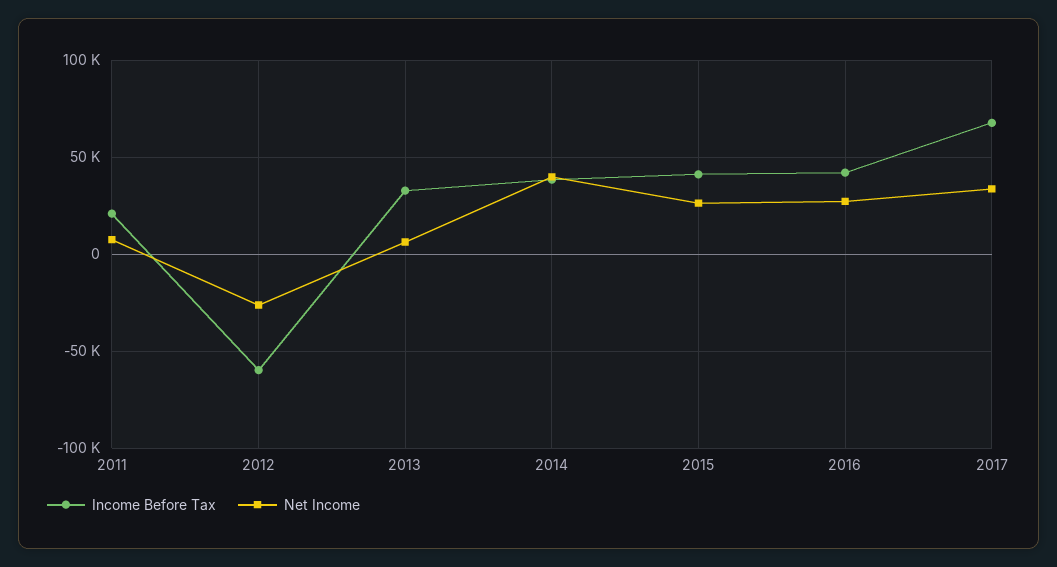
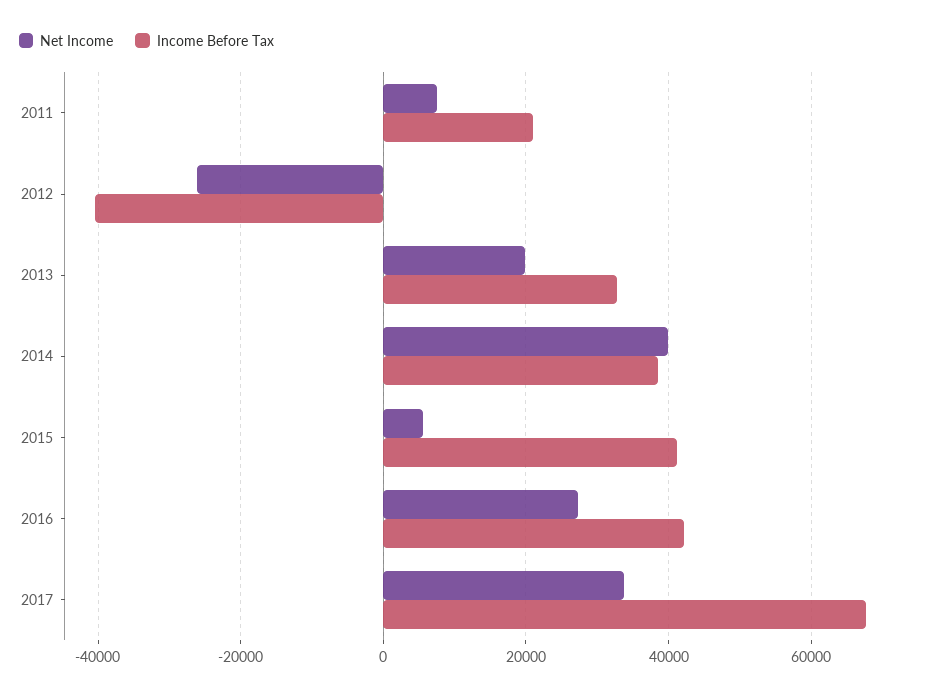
Income Before Tax, 2012: -60000 -> -40000
Net Income, 2013: 5000 -> 20000
Net Income, 2015: 25000 -> 6000

